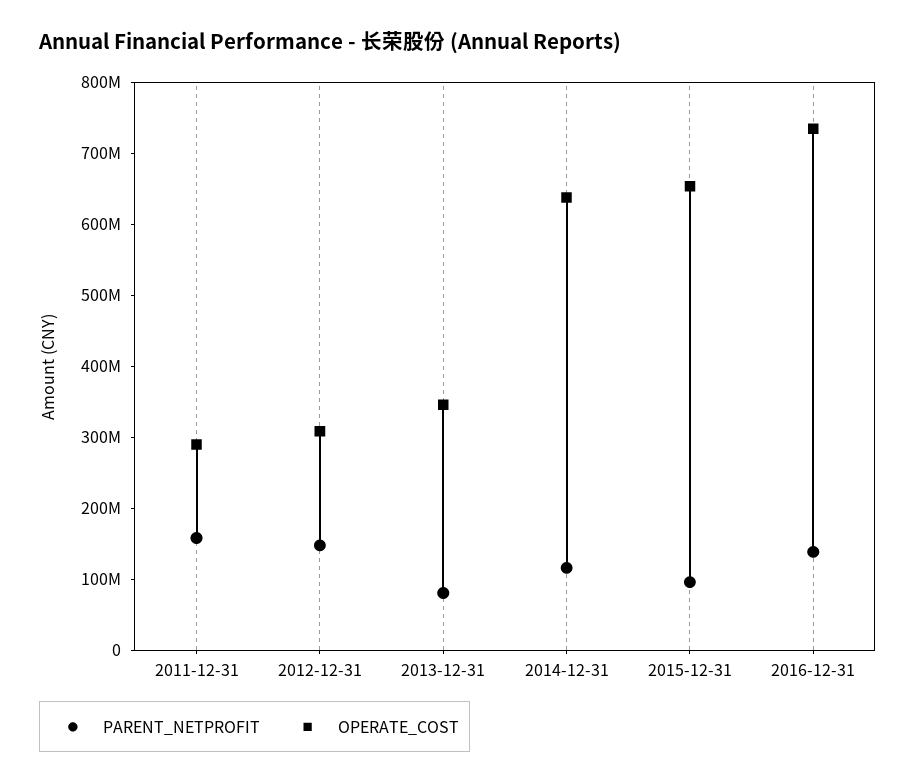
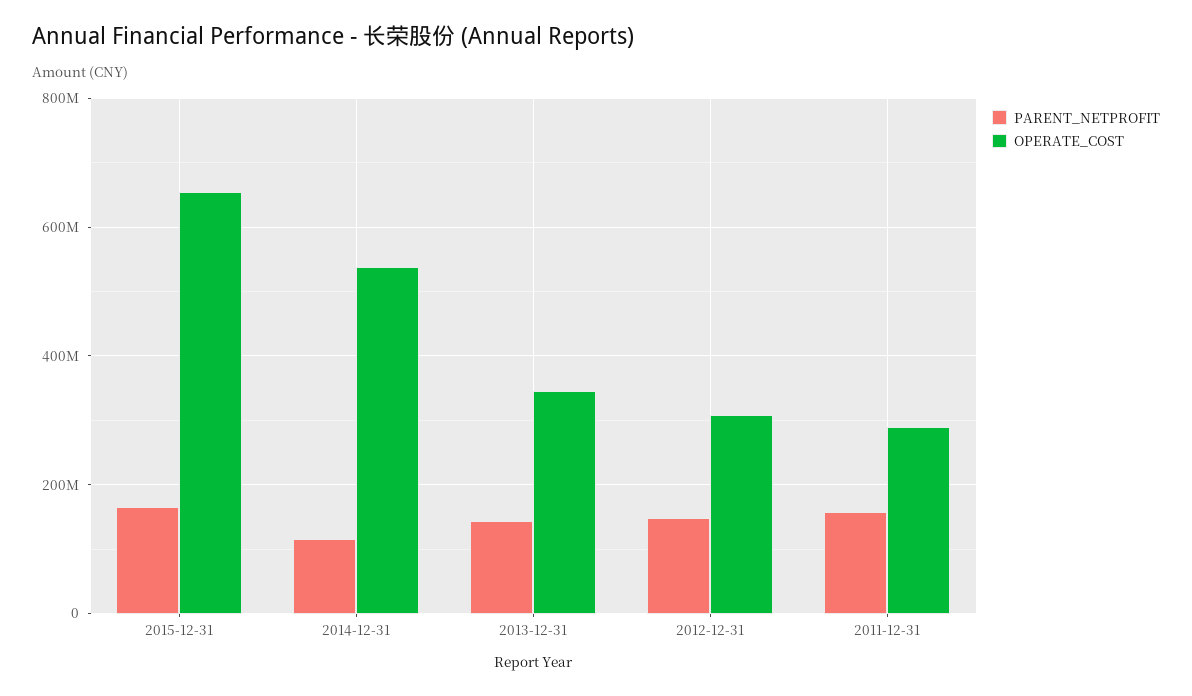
PARENT_NETPROFIT, 2013-12-31: 80000000 -> 140000000
OPERATE_COST, 2014-12-31: 640000000 -> 540000000
PARENT_NETPROFIT, 2015-12-31: 100000000 -> 160000000
PARENT_NETPROFIT, 2016-12-31: 140000000 -> none
OPERATE_COST, 2016-12-31: 740000000 -> none

